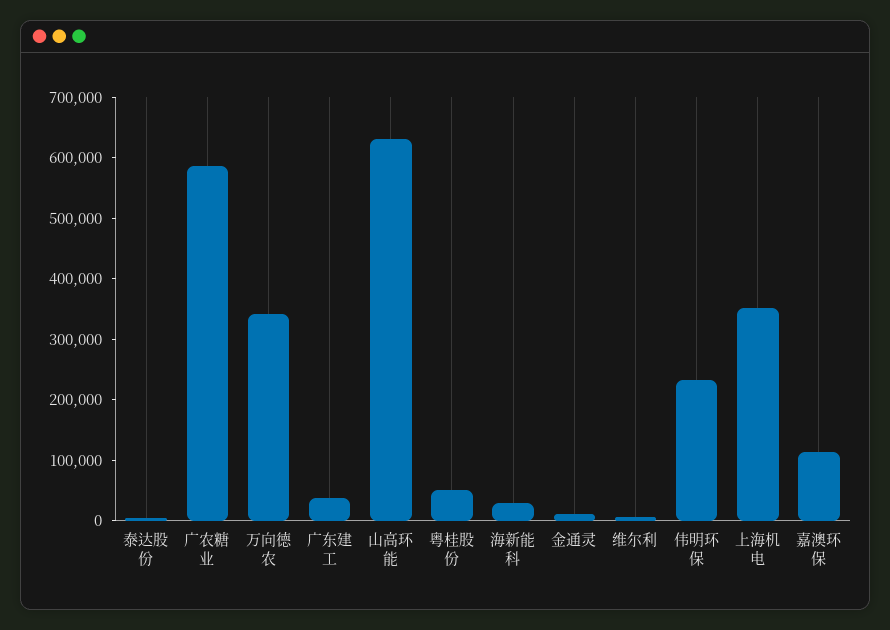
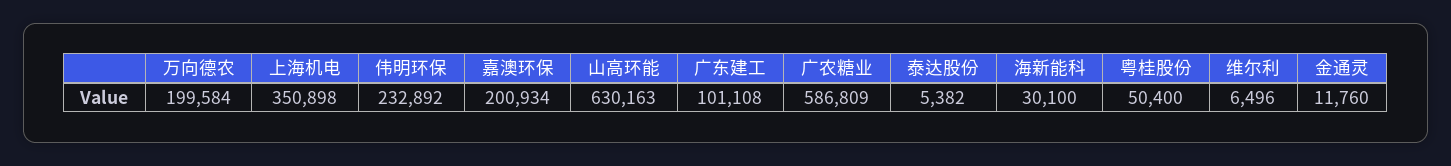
万向德农: 340000 -> 199584
广东建工: 40000 -> 101108
嘉澳环保: 120000 -> 200934

